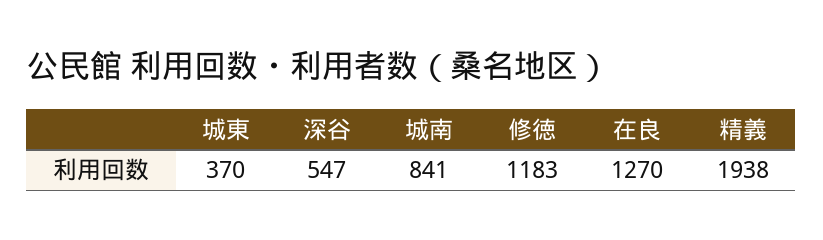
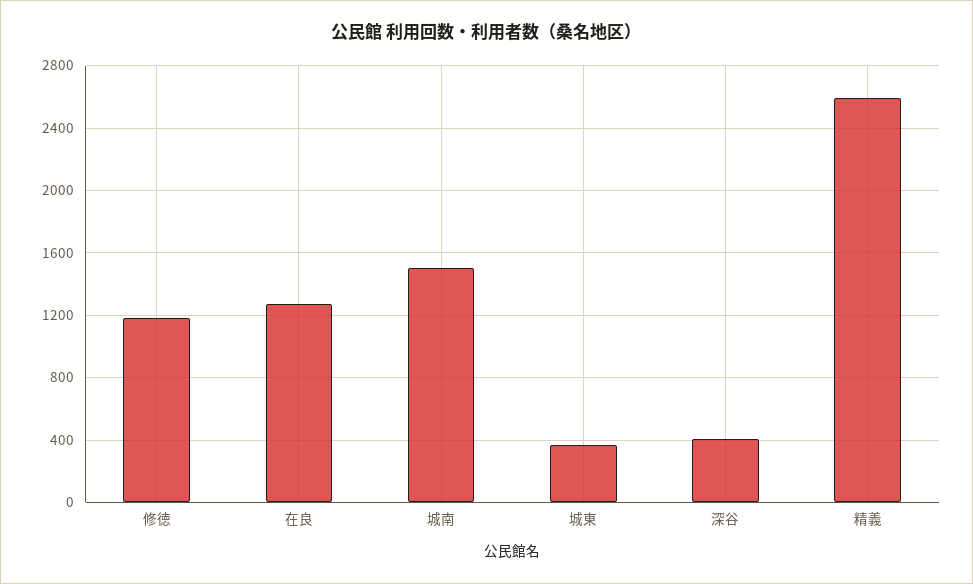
深谷: 547 -> 400
城南: 841 -> 1500
精義: 1938 -> 2600

